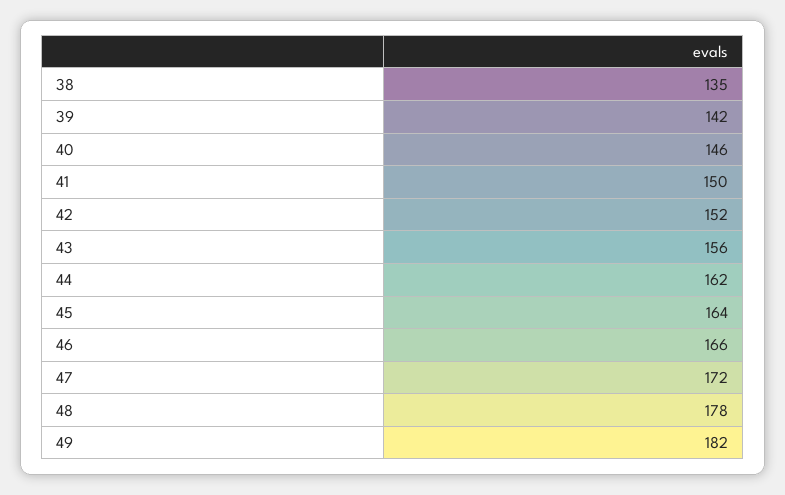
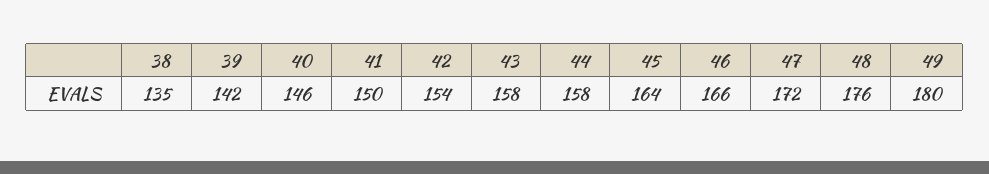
42: 152 -> 154
43: 156 -> 158
44: 162 -> 158
48: 178 -> 176
49: 182 -> 180

